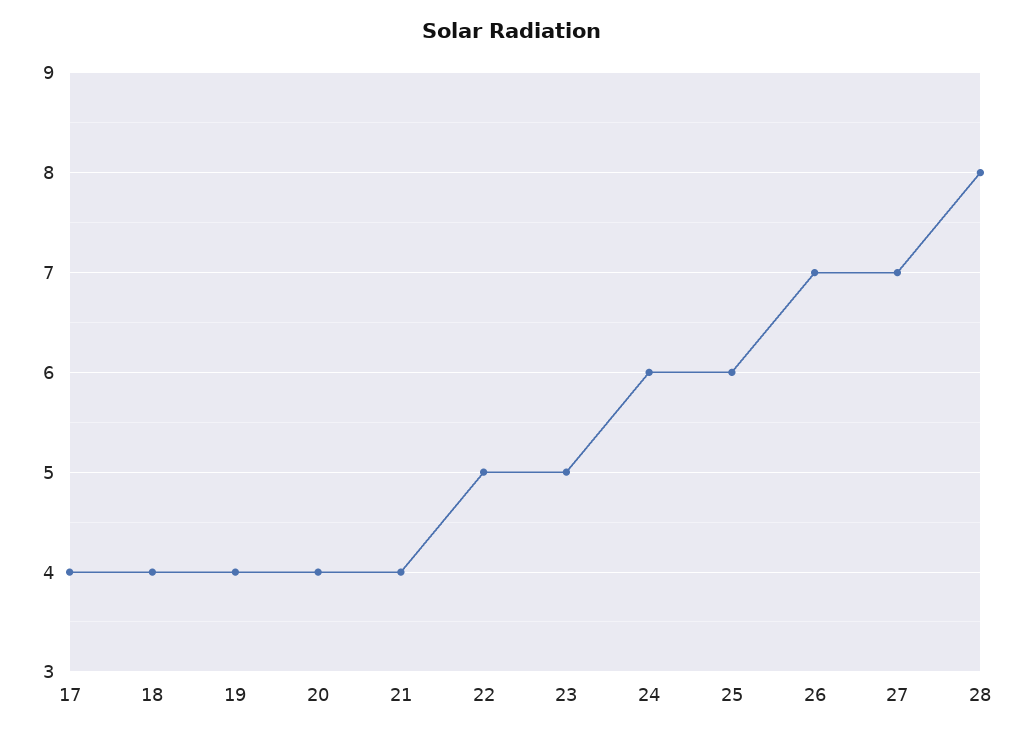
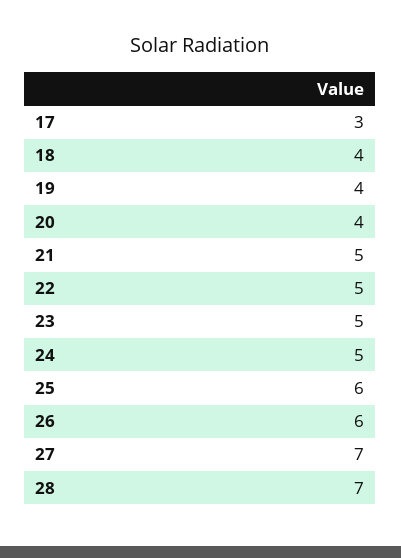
17: 4 -> 3
21: 4 -> 5
24: 6 -> 5
26: 7 -> 6
28: 8 -> 7

